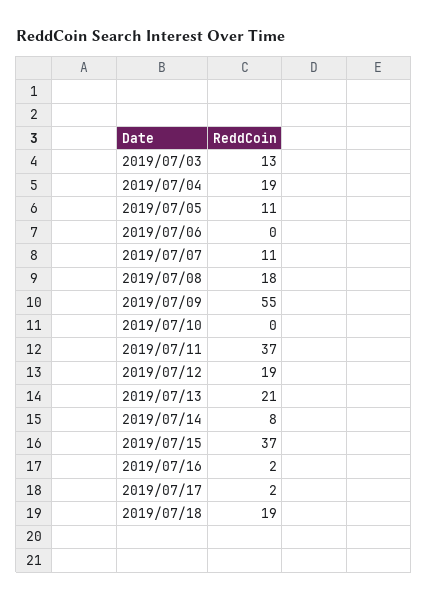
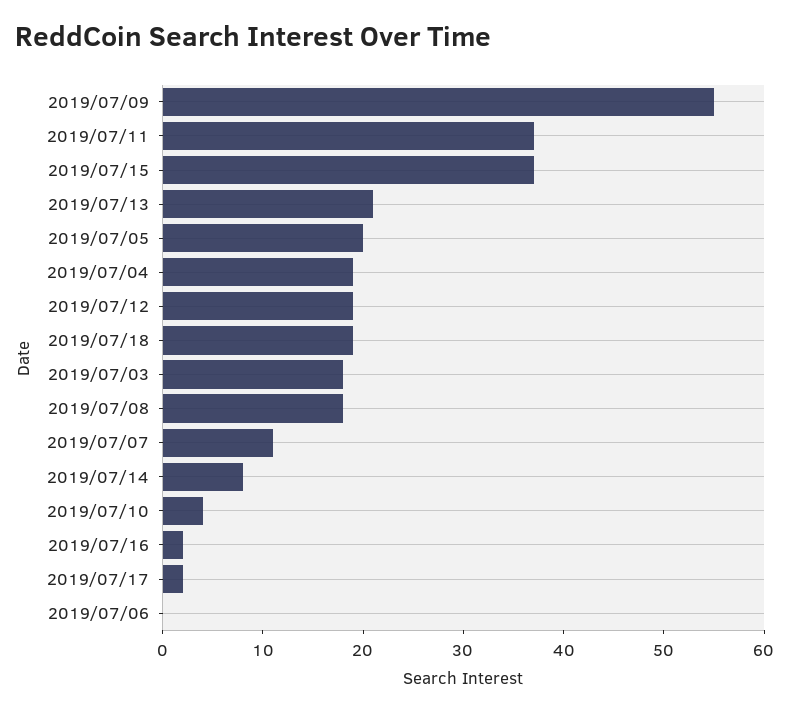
2019/07/03: 13 -> 18
2019/07/05: 11 -> 20
2019/07/10: 0 -> 4

